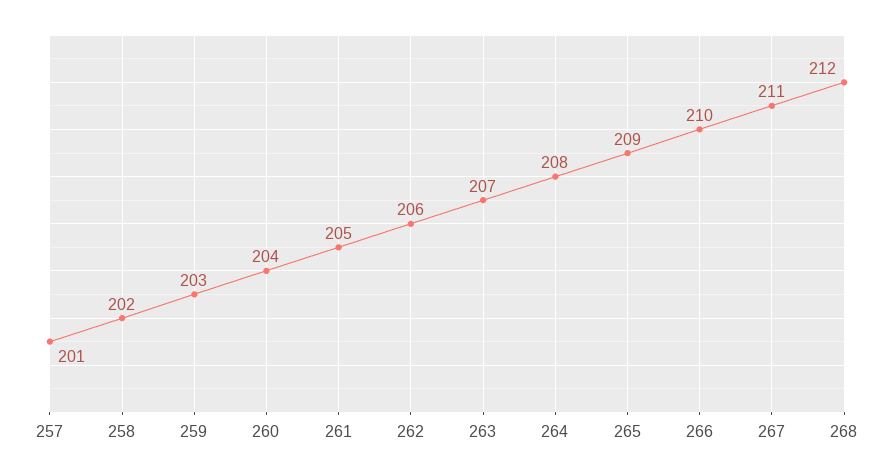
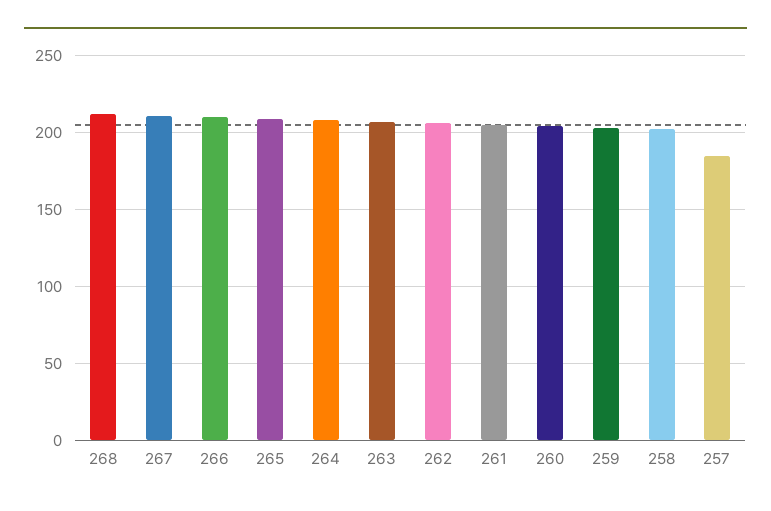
257: 201 -> 185

